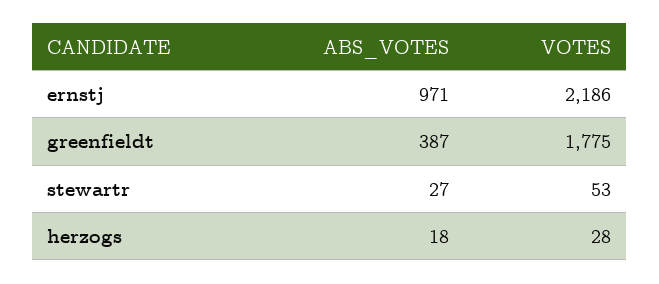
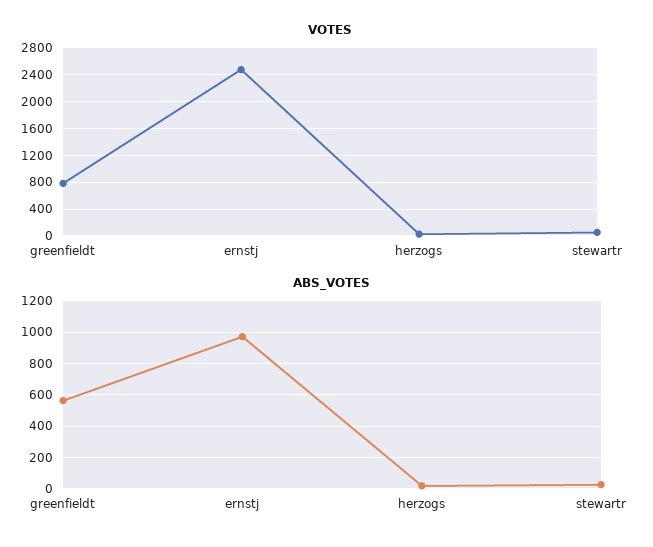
VOTES, ernstj: 2186 -> 2500
ABS_VOTES, greenfieldt: 387 -> 550
VOTES, greenfieldt: 1775 -> 800

